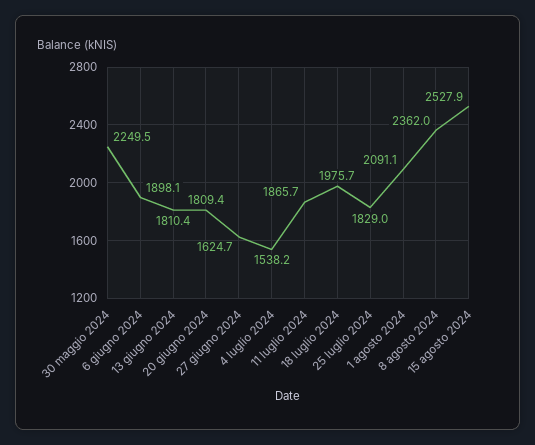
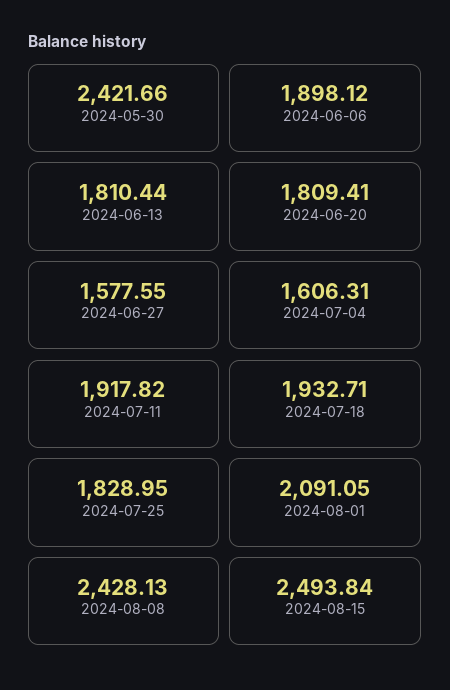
30 maggio 2024: 2249.5 -> 2421.66
27 giugno 2024: 1624.7 -> 1577.55
4 luglio 2024: 1538.2 -> 1606.31
11 luglio 2024: 1865.7 -> 1917.82
18 luglio 2024: 1975.7 -> 1932.71
8 agosto 2024: 2362 -> 2428.13
15 agosto 2024: 2527.9 -> 2493.84

